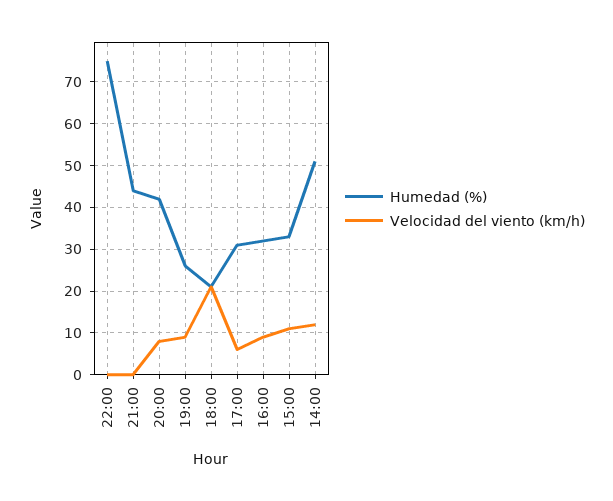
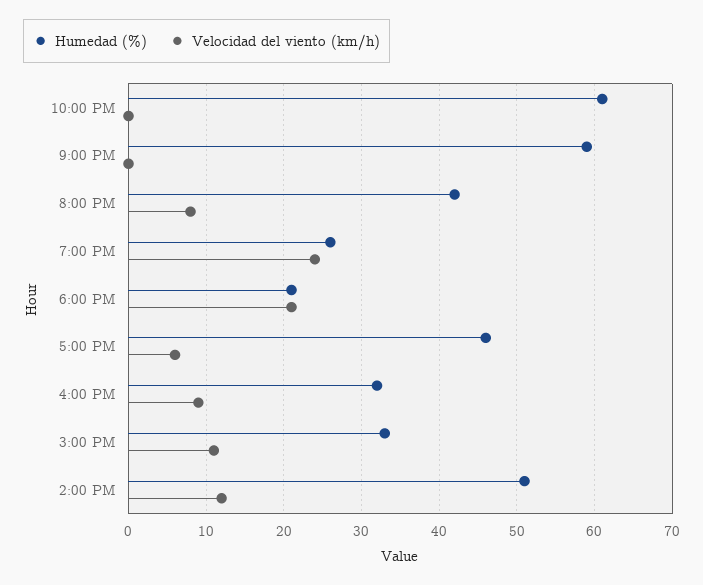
Humedad (%), 22:00: 75 -> 61
Humedad (%), 21:00: 45 -> 59
Velocidad del viento (km/h), 19:00: 10 -> 24
Humedad (%), 17:00: 30 -> 46

